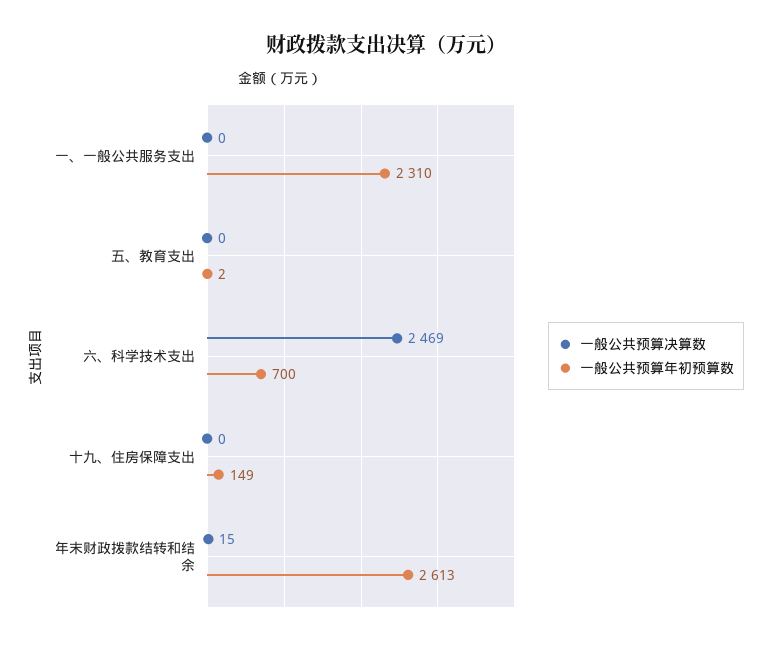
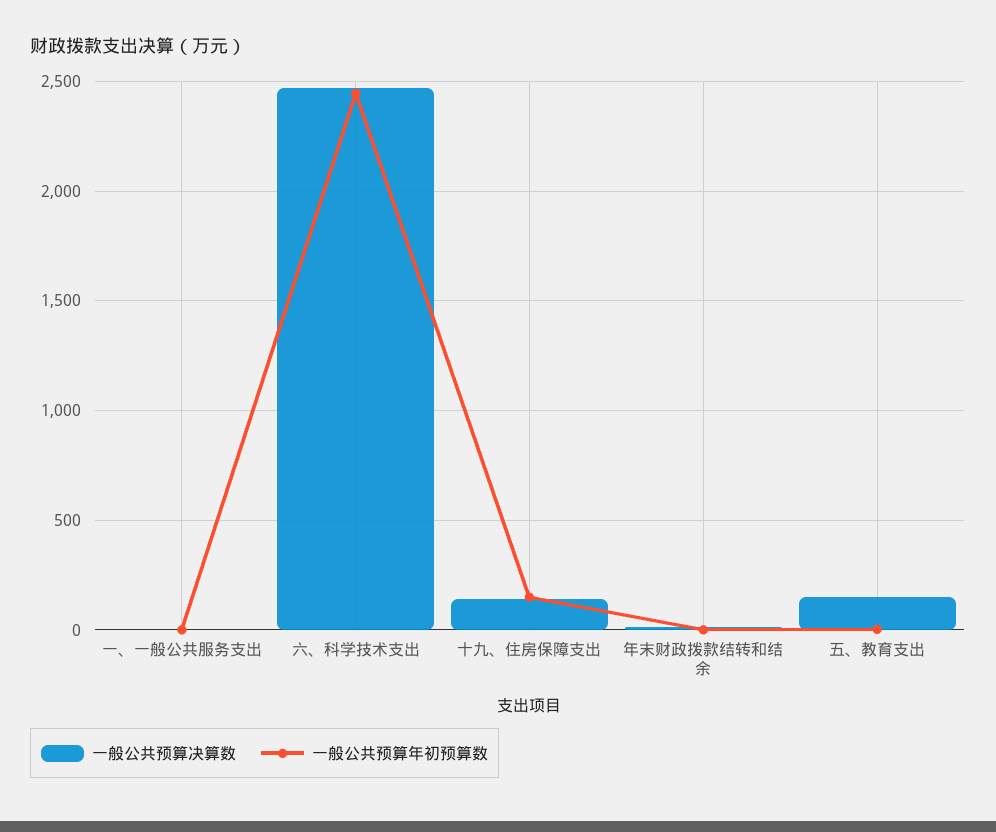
一般公共预算年初预算数, 一、一般公共服务支出: 2310 -> 0
一般公共预算决算数, 五、教育支出: 0 -> 150
一般公共预算年初预算数, 六、科学技术支出: 700 -> 2450
一般公共预算决算数, 十九、住房保障支出: 0 -> 150
一般公共预算年初预算数, 年末财政拨款结转和结余: 2613 -> 0

